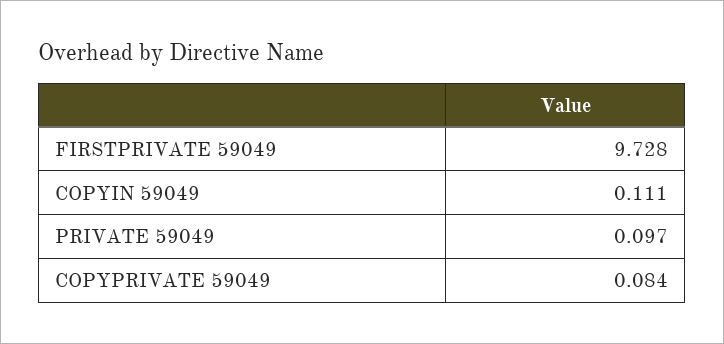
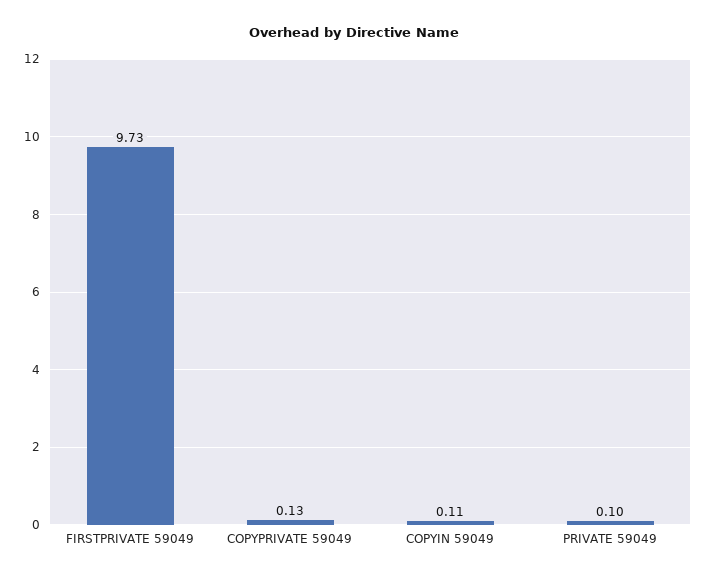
COPYPRIVATE 59049: 0.084 -> 0.13

